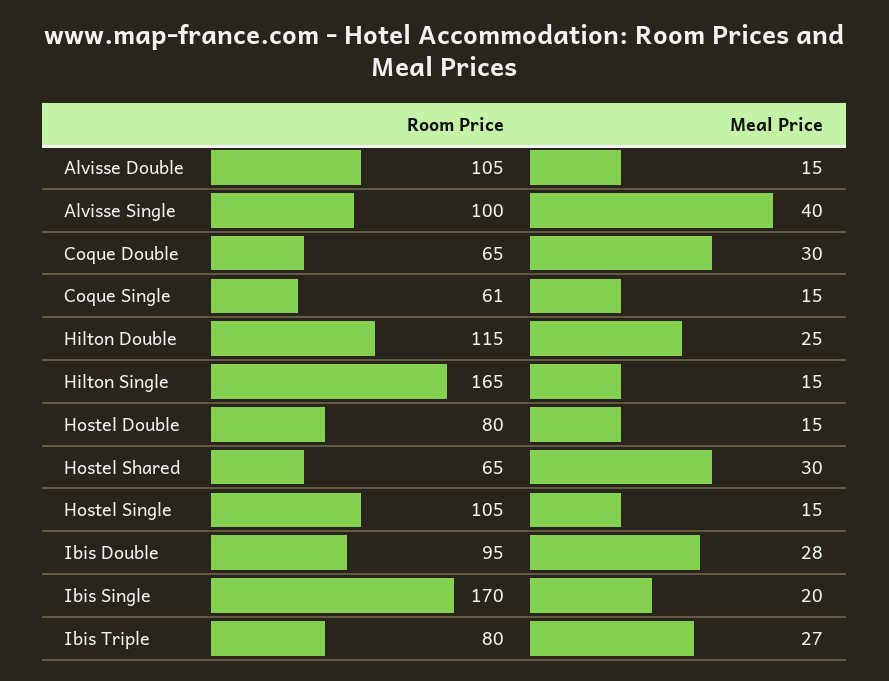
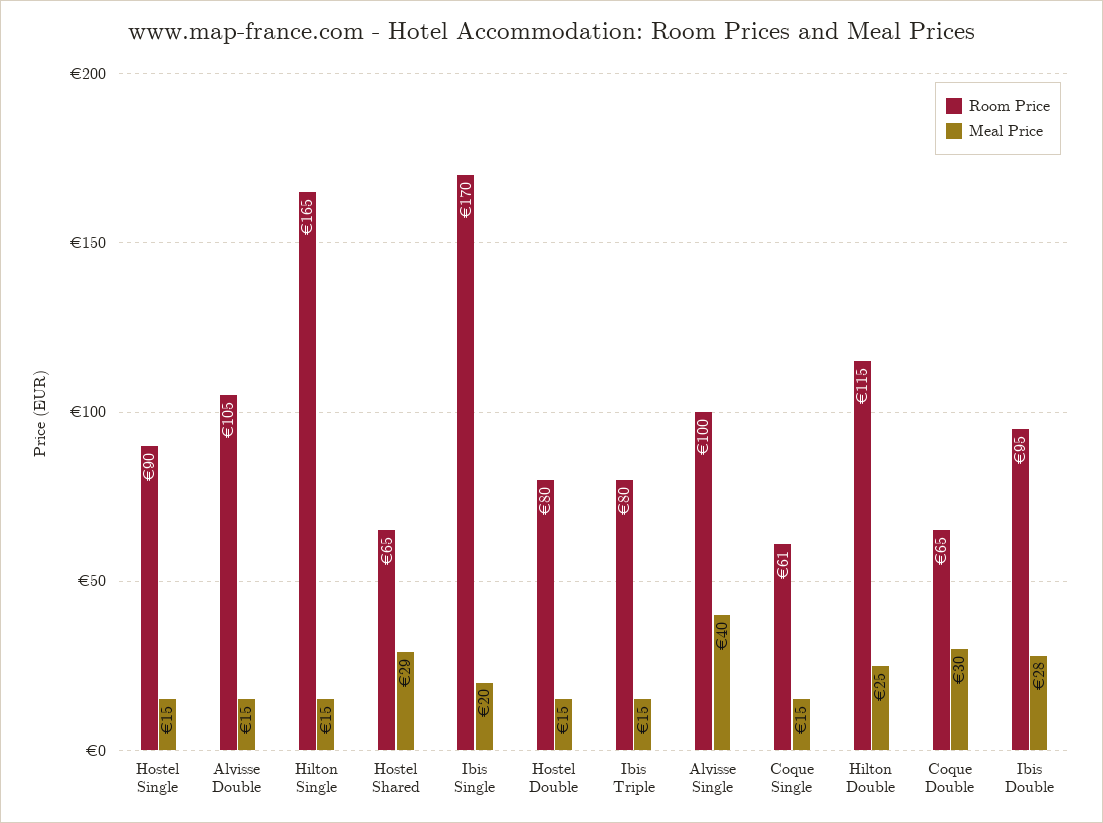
Meal Price, Hostel Shared: 30 -> 29
Room Price, Hostel Single: 105 -> 90
Meal Price, Ibis Triple: 27 -> 15

